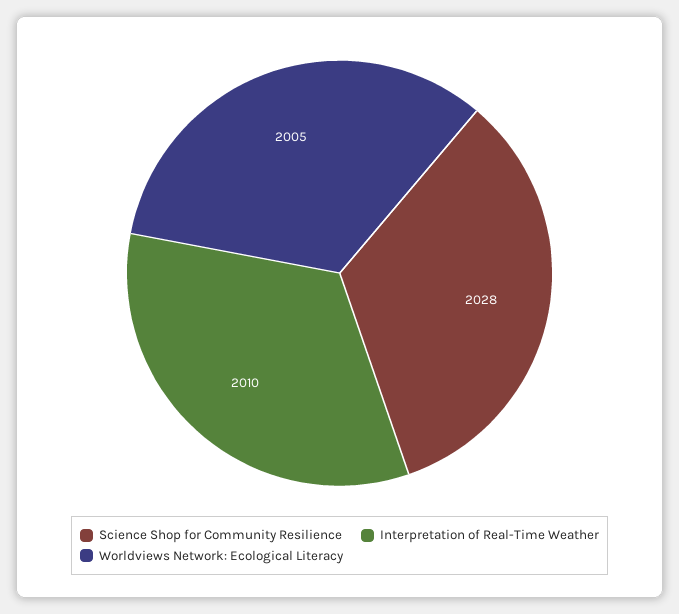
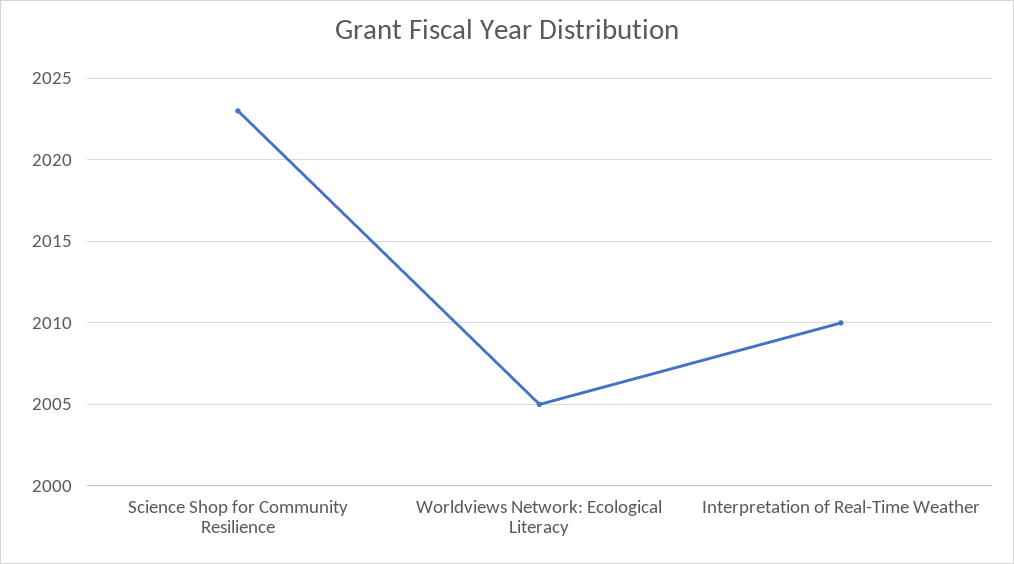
Science Shop for Community Resilience: 2028 -> 2023

